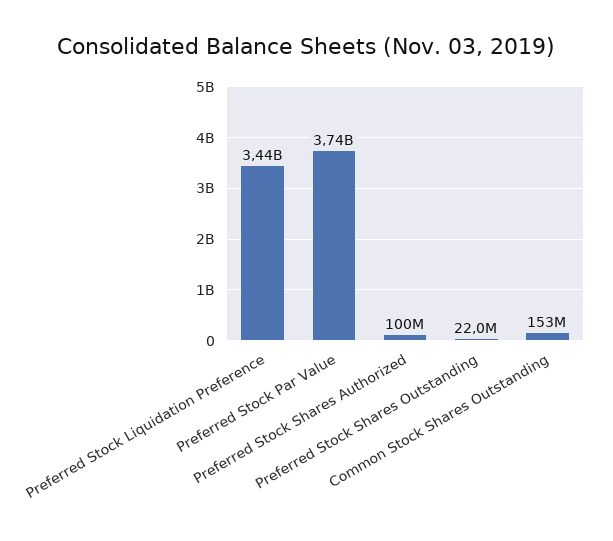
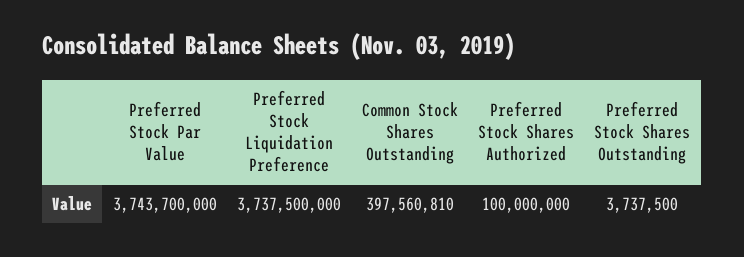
Preferred Stock Liquidation Preference: 3440000000 -> 3737500000
Preferred Stock Shares Outstanding: 22000000 -> 3737500
Common Stock Shares Outstanding: 153000000 -> 397560810

